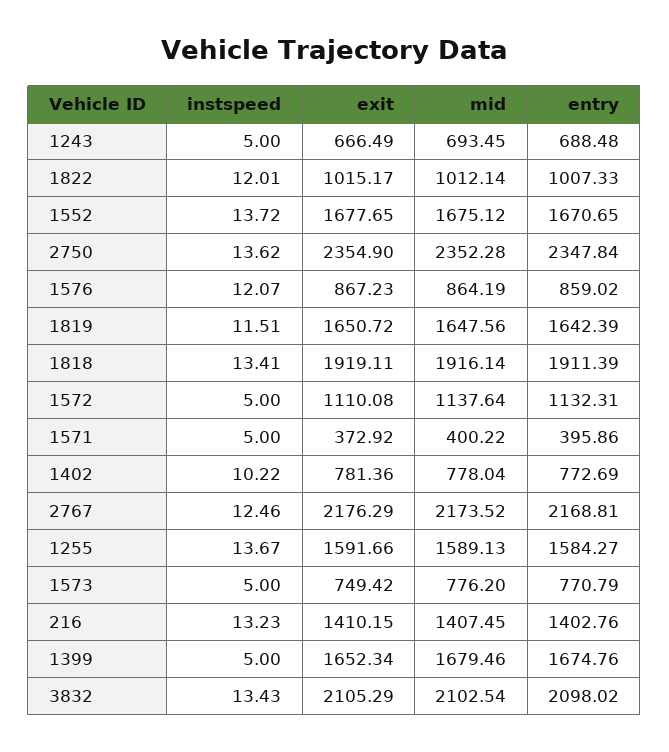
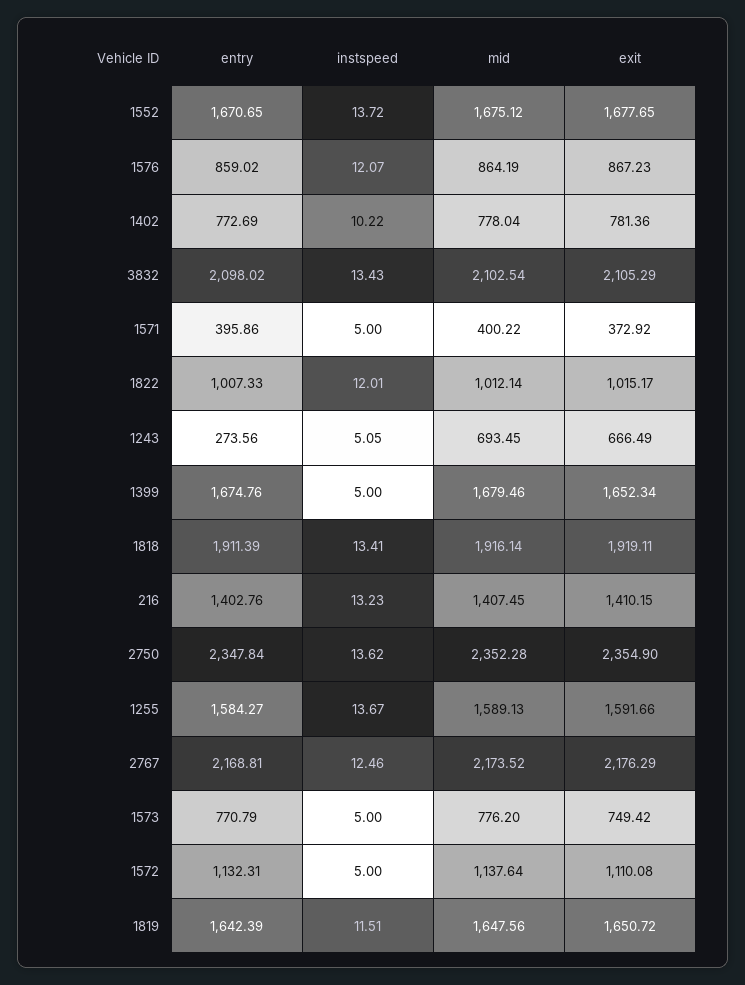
instspeed, 1243: 5 -> 5.05
entry, 1243: 688.48 -> 273.56

